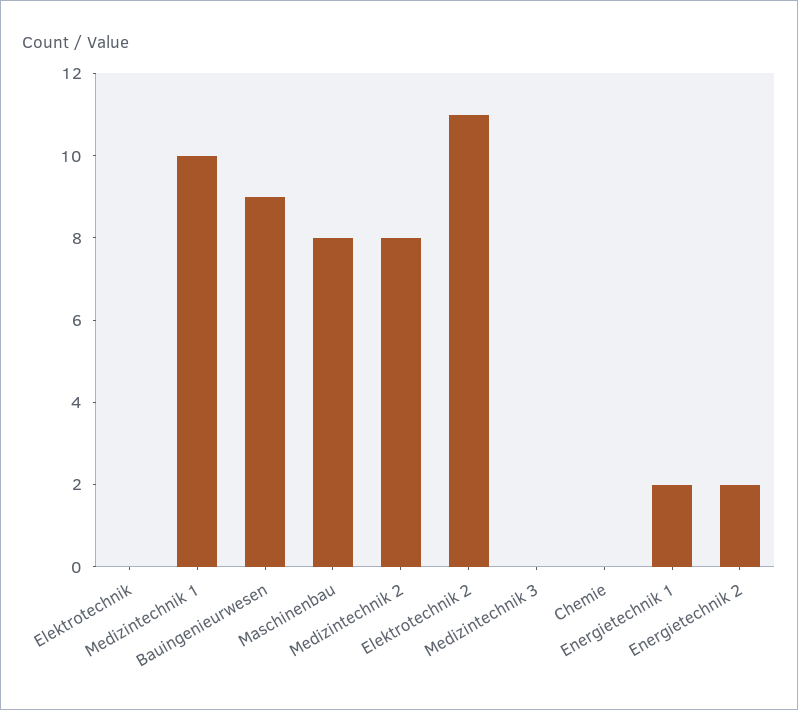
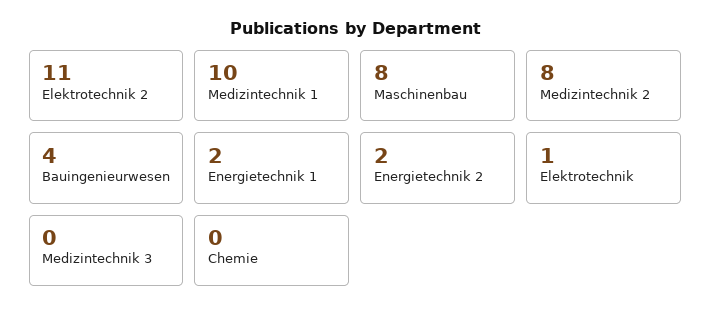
Elektrotechnik: 0 -> 1
Bauingenieurwesen: 9 -> 4

